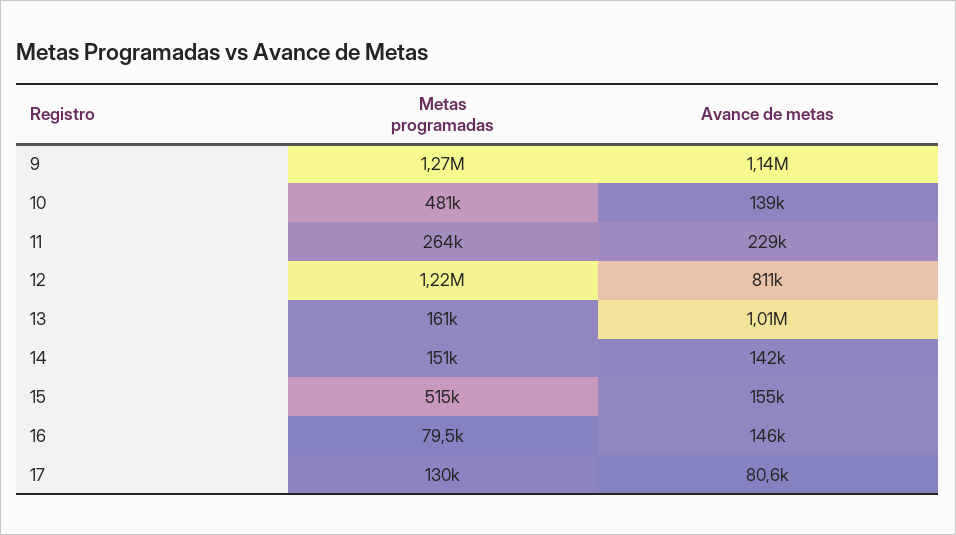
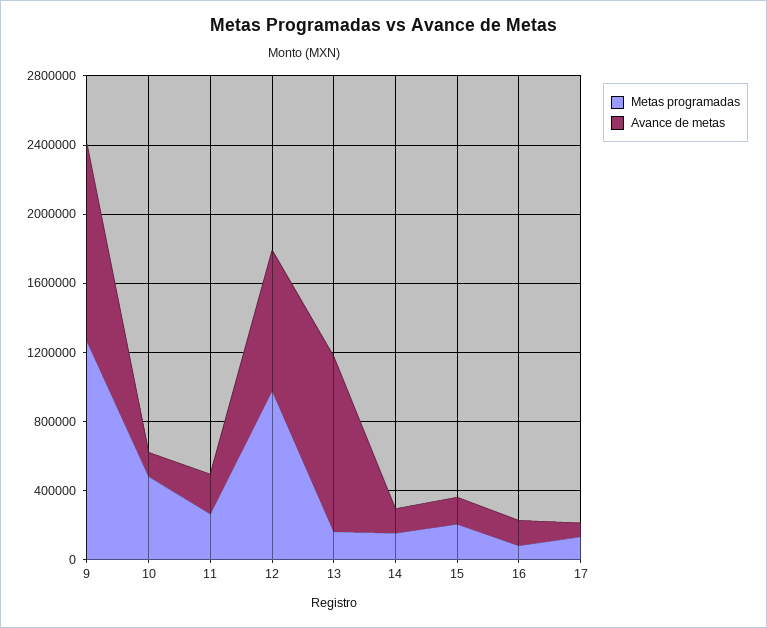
Metas programadas, 12: 1220000 -> 1000000
Metas programadas, 15: 515000 -> 200000

